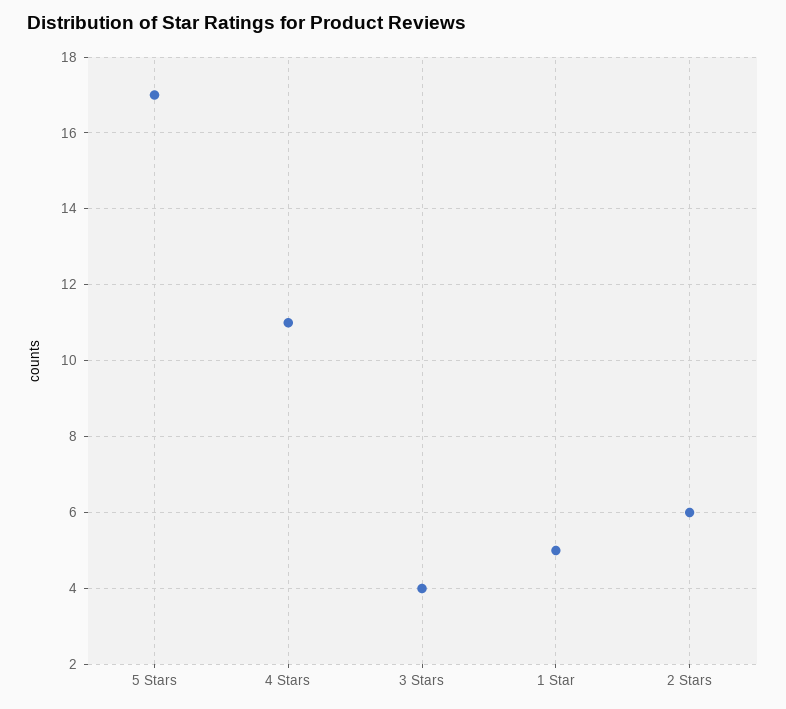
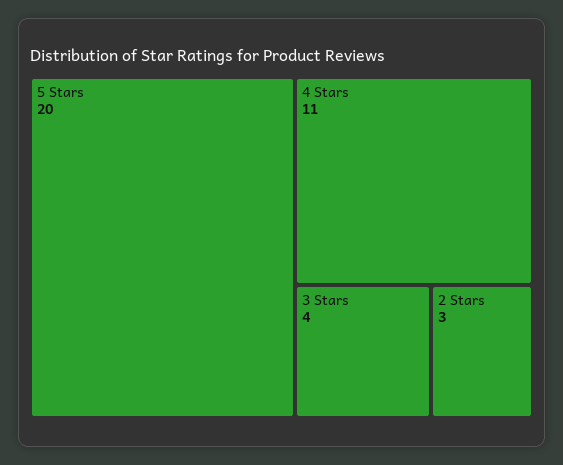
5 Stars: 17 -> 20
1 Star: 5 -> none
2 Stars: 6 -> 3

